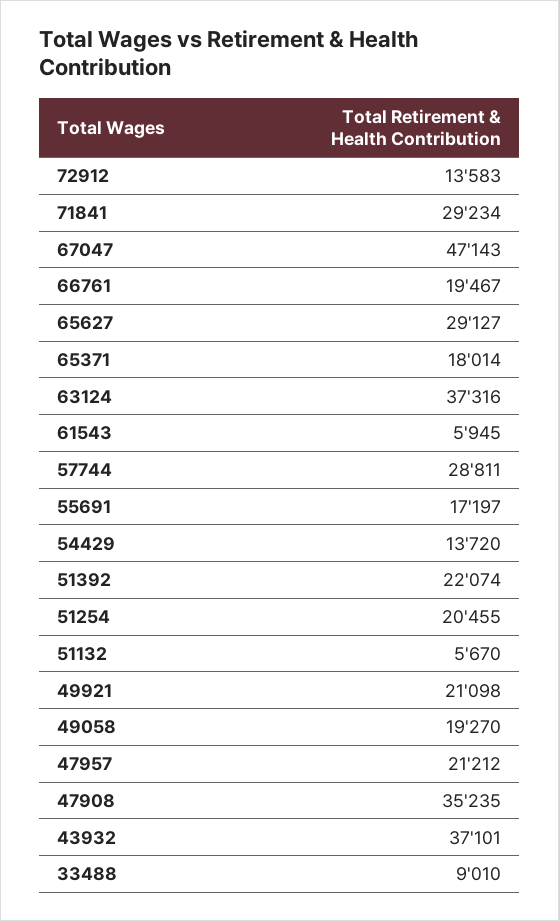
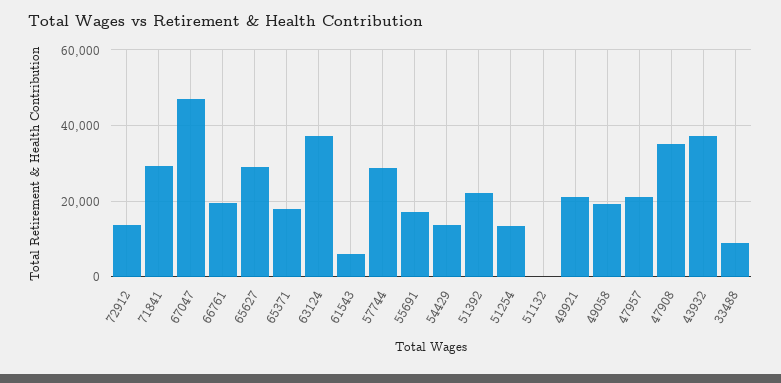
51254: 20455 -> 14000
51132: 5670 -> 0

